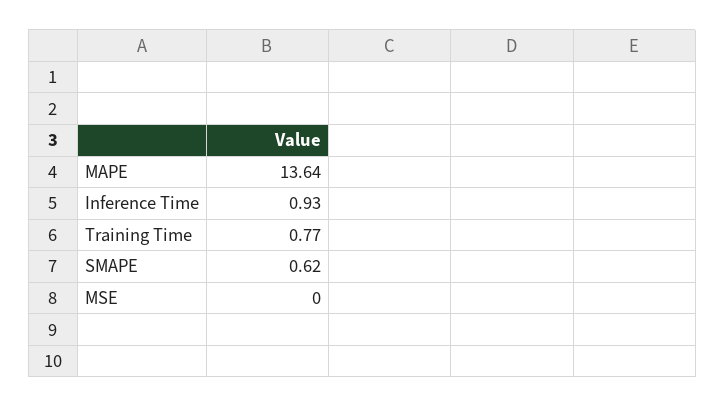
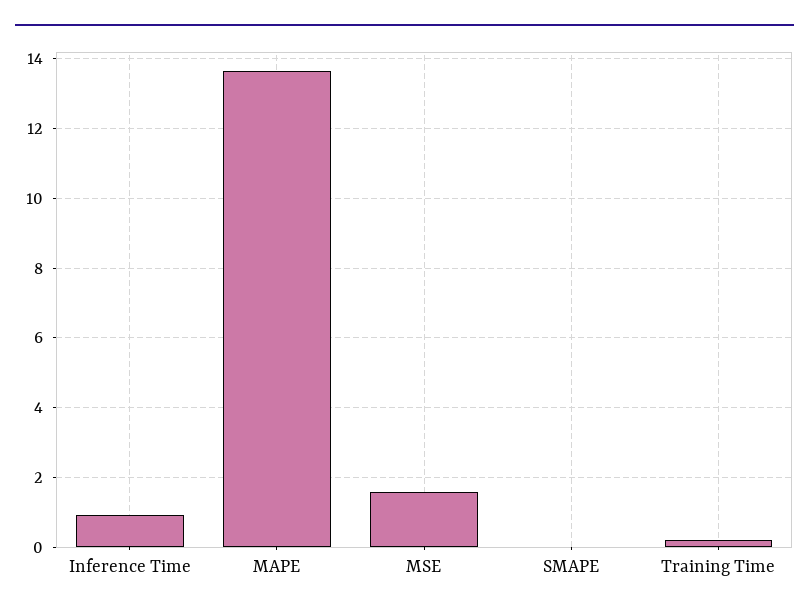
Training Time: 0.77 -> 0.2
SMAPE: 0.62 -> 0
MSE: 0 -> 1.6

